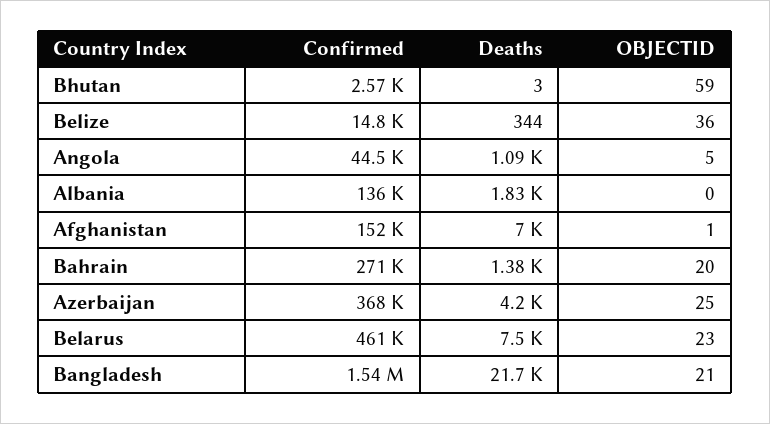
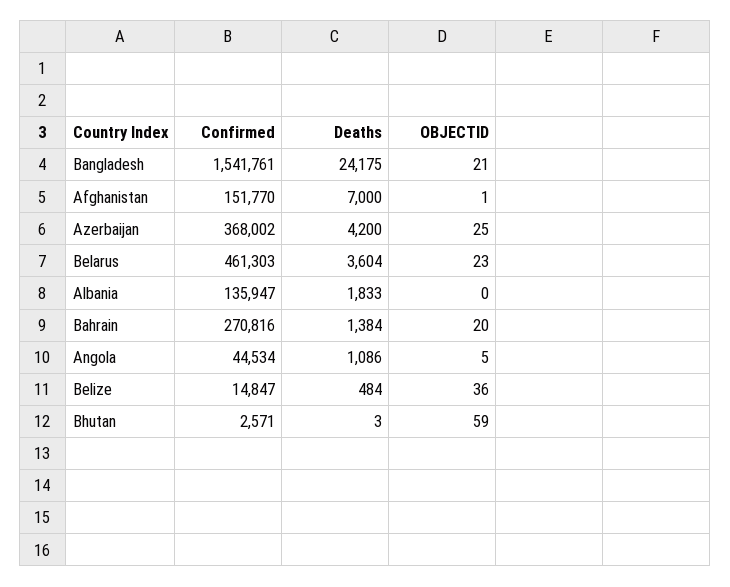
Deaths, Belize: 344 -> 484
Deaths, Belarus: 7500 -> 3604
Deaths, Bangladesh: 21700 -> 24175

